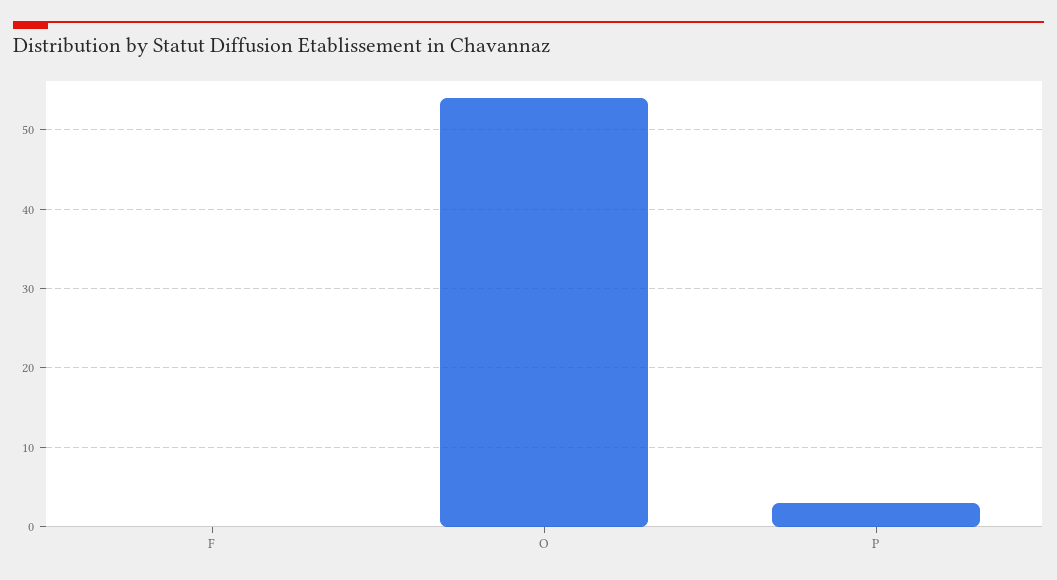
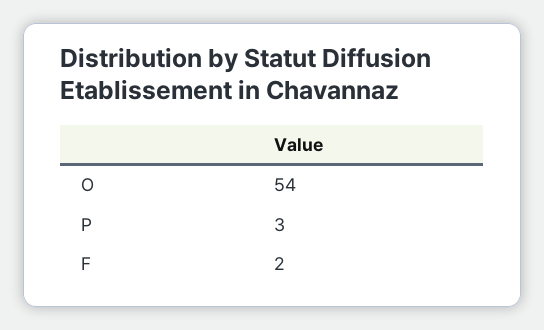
F: 0 -> 2

